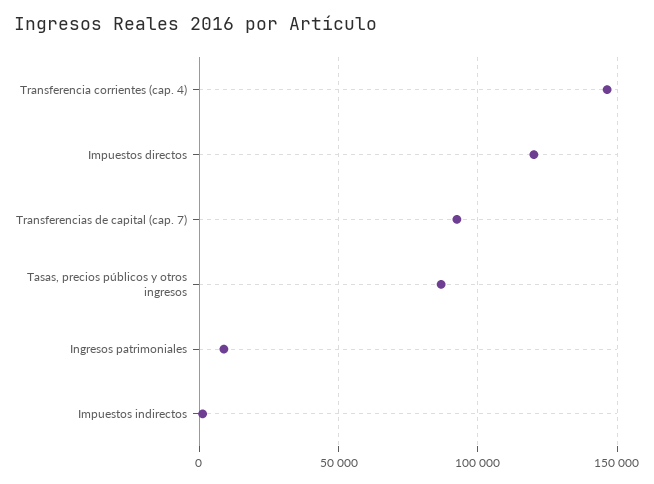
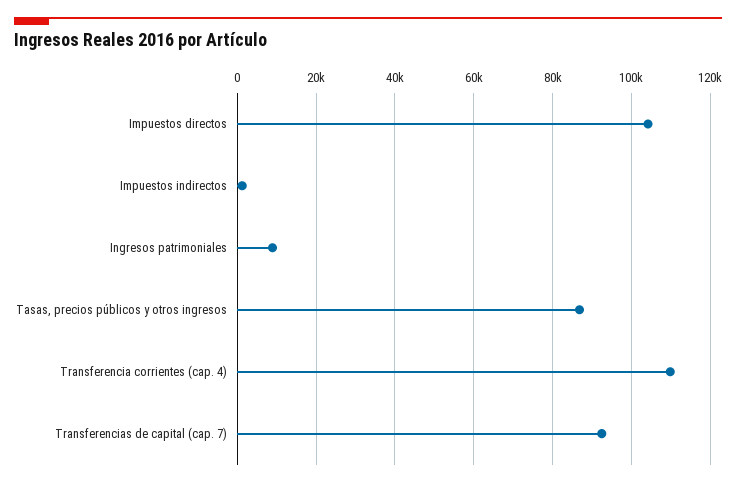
Transferencia corrientes (cap. 4): 145000 -> 110000
Impuestos directos: 120000 -> 104000

